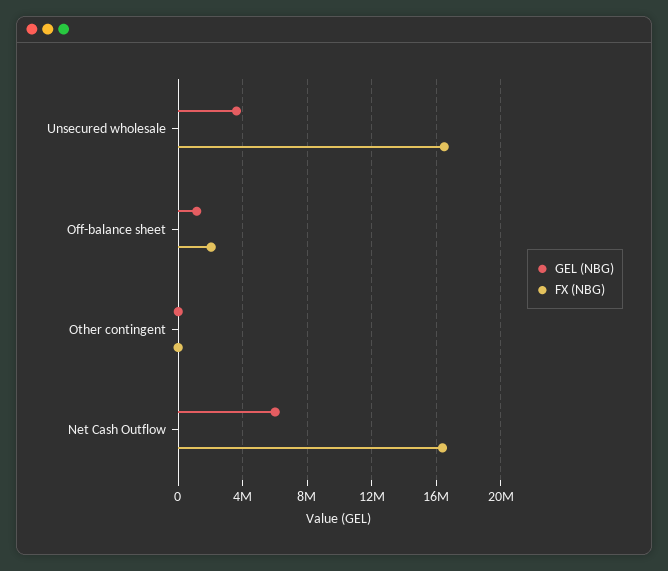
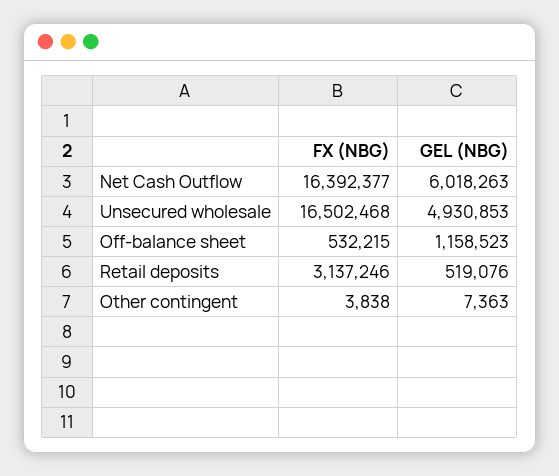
GEL (NBG), Unsecured wholesale: 3500000 -> 4930853
FX (NBG), Off-balance sheet: 2000000 -> 532215
FX (NBG), Retail deposits: none -> 3137246
GEL (NBG), Retail deposits: none -> 519076

